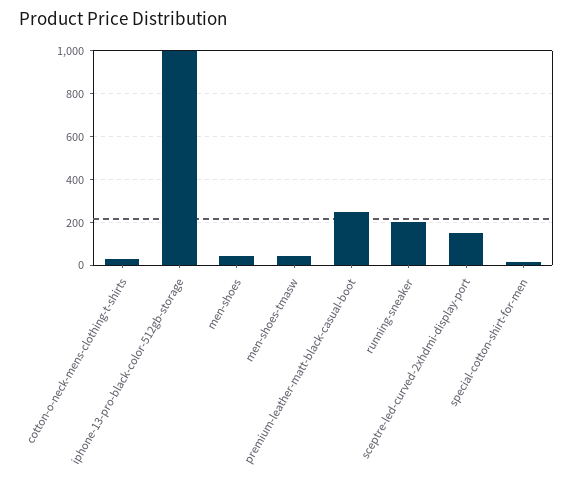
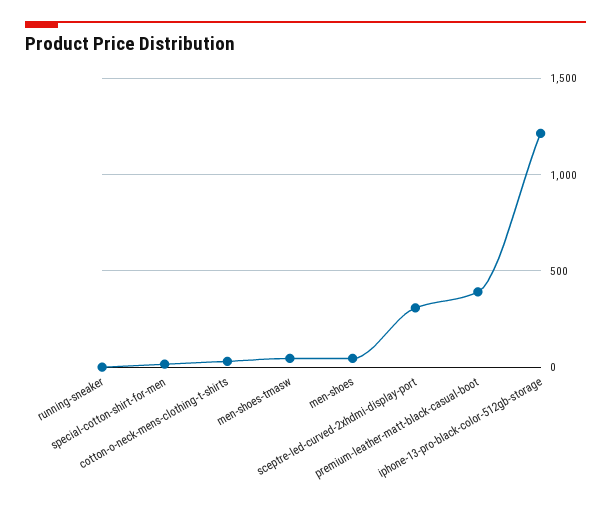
iphone-13-pro-black-color-512gb-storage: 1000 -> 1200
premium-leather-matt-black-casual-boot: 250 -> 400
running-sneaker: 200 -> 0
sceptre-led-curved-2xhdmi-display-port: 150 -> 300

